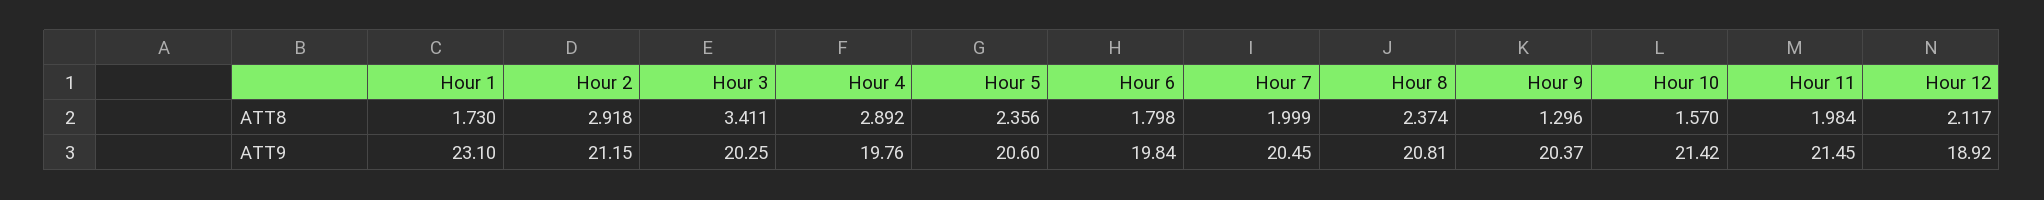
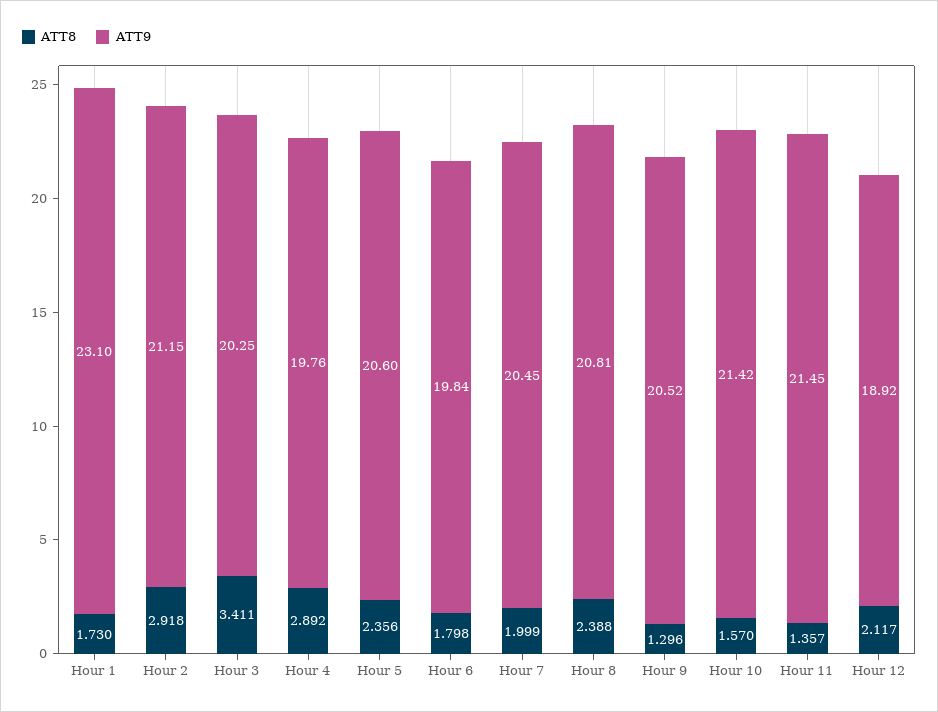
ATT8, Hour 8: 2.374 -> 2.388
ATT8, Hour 11: 1.984 -> 1.357
ATT9, Hour 9: 20.37 -> 20.52

